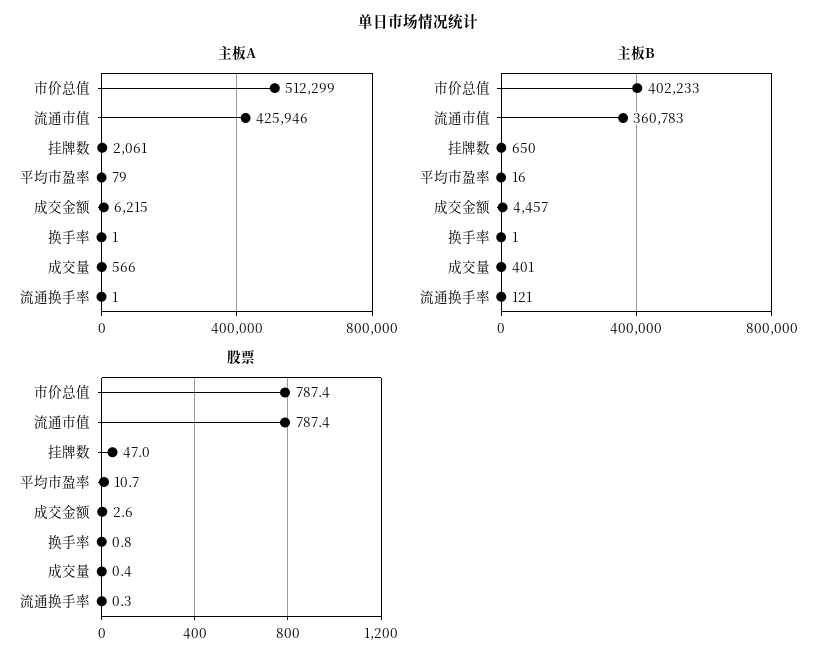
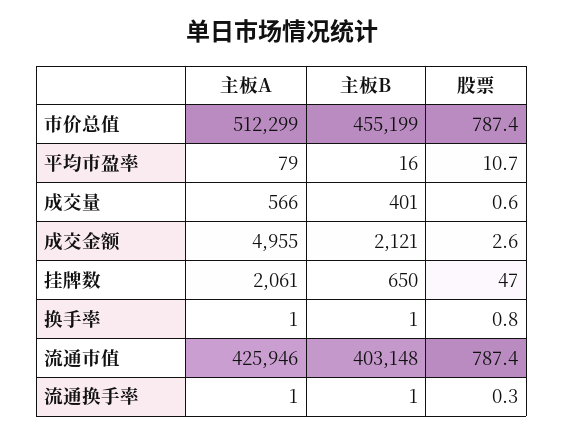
主板A, 成交金额: 6215 -> 4955
主板B, 市价总值: 402233 -> 455199
主板B, 流通市值: 360783 -> 403148
主板B, 成交金额: 4457 -> 2121
主板B, 流通换手率: 121 -> 1
股票, 成交量: 0.4 -> 0.6

